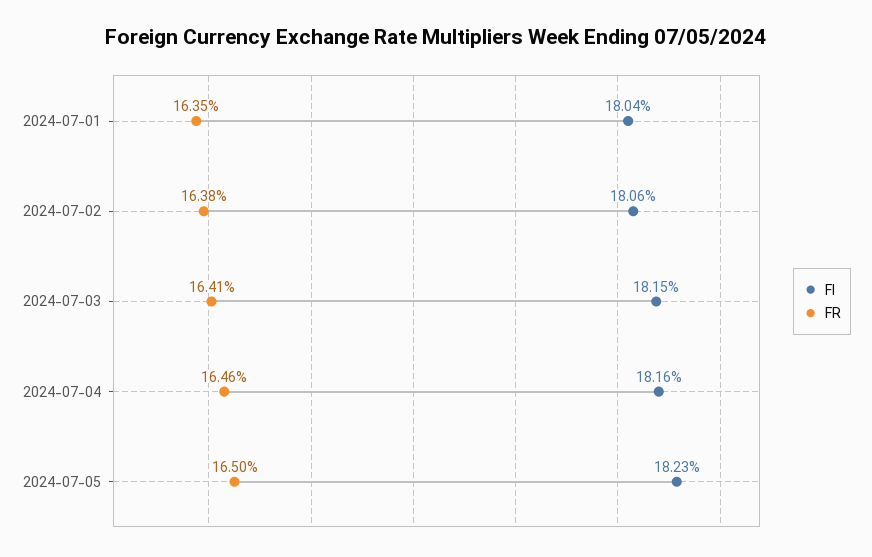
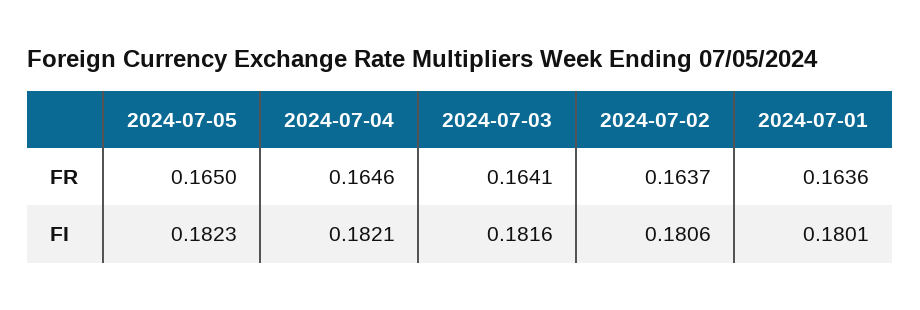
FI, 2024-07-01: 0.1804 -> 0.1801
FR, 2024-07-01: 0.1635 -> 0.1636
FR, 2024-07-02: 0.1638 -> 0.1637
FI, 2024-07-03: 0.1815 -> 0.1816
FI, 2024-07-04: 0.1816 -> 0.1821

